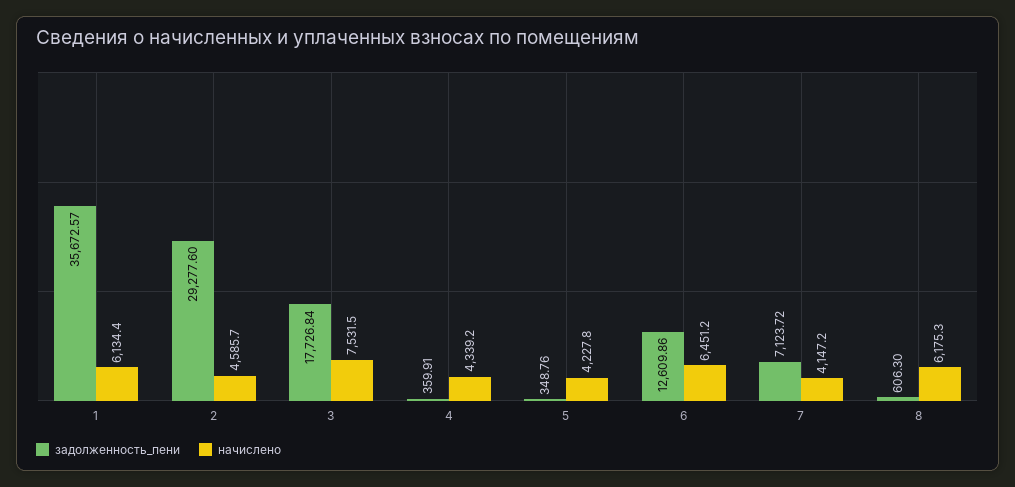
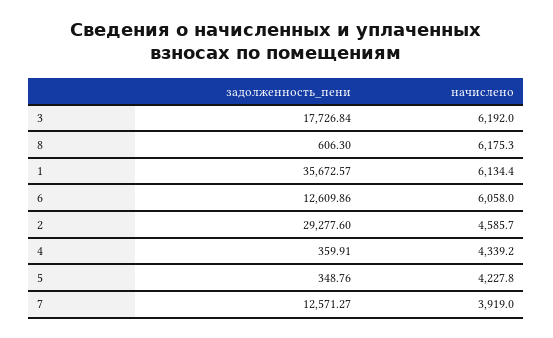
начислено, 3: 7531.5 -> 6192
начислено, 6: 6451.2 -> 6058
задолженность_пени, 7: 7123.72 -> 12571.27
начислено, 7: 4147.2 -> 3919

